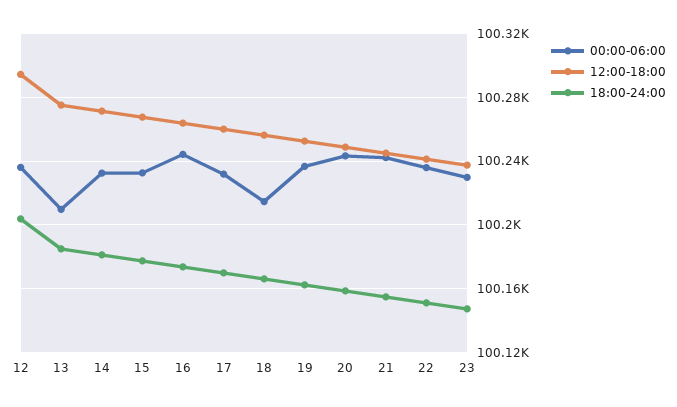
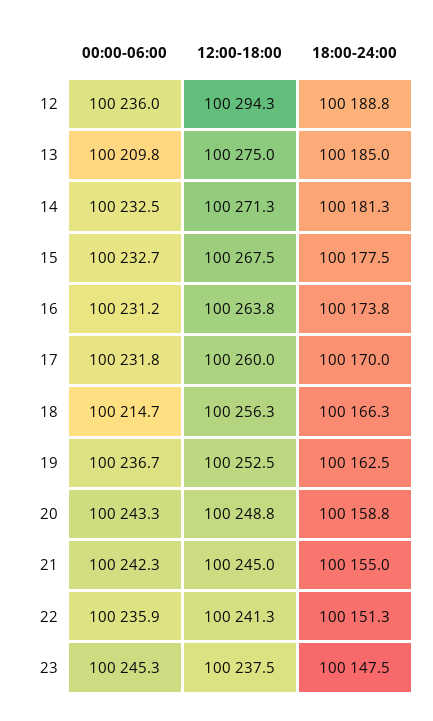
18:00-24:00, 12: 100205 -> 100188.8
00:00-06:00, 16: 100245 -> 100231.2
00:00-06:00, 23: 100230 -> 100245.3

